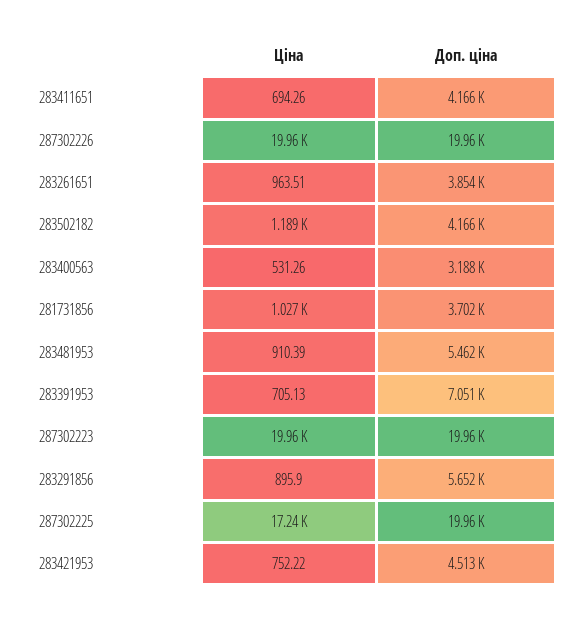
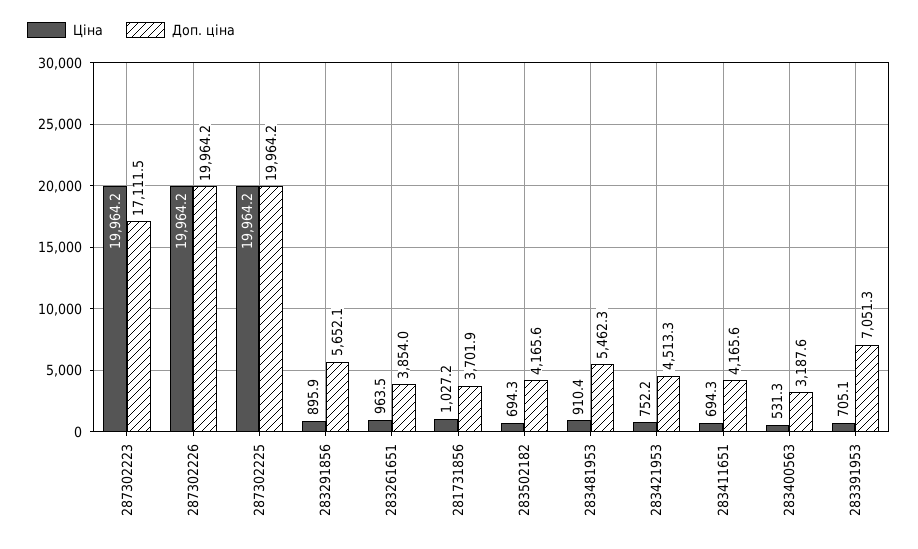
Ціна, 283502182: 1189 -> 694.3
Доп. ціна, 287302223: 19960 -> 17111.5
Ціна, 287302225: 17240 -> 19964.2

